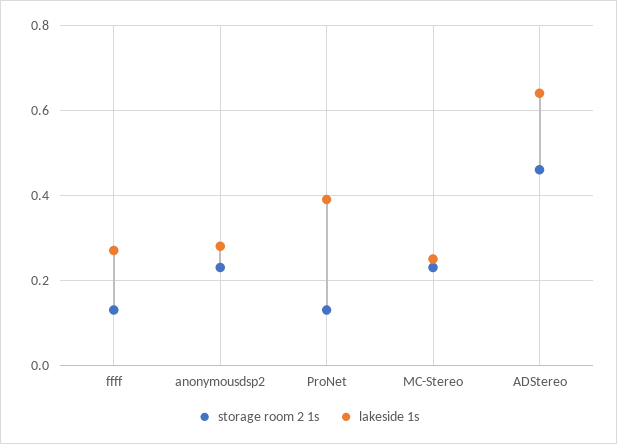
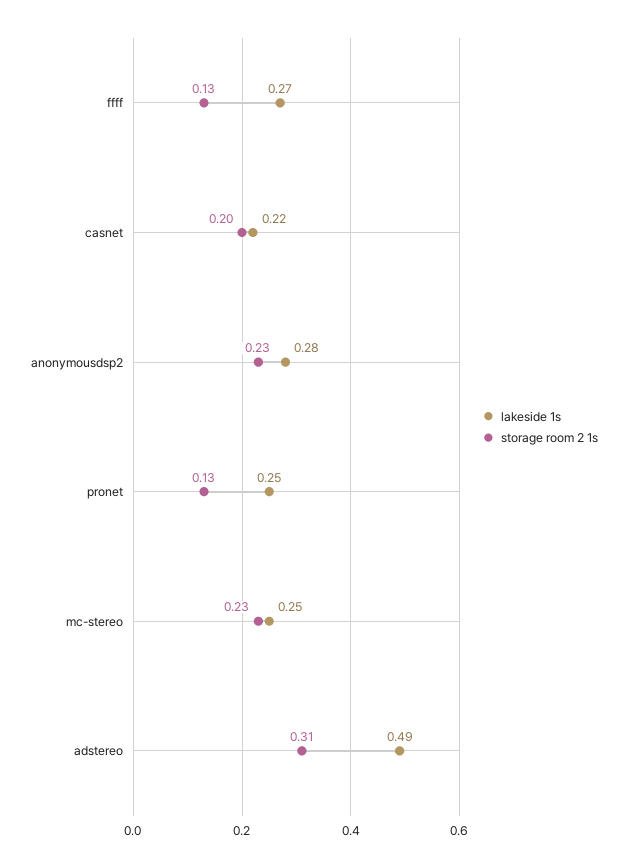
lakeside 1s, ProNet: 0.4 -> 0.25
storage room 2 1s, ADStereo: 0.45 -> 0.31
lakeside 1s, ADStereo: 0.65 -> 0.49
lakeside 1s, casnet: none -> 0.22
storage room 2 1s, casnet: none -> 0.2

